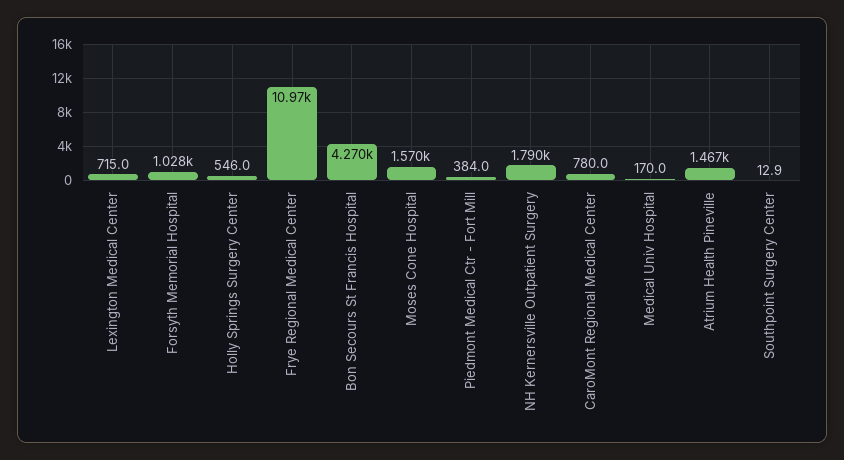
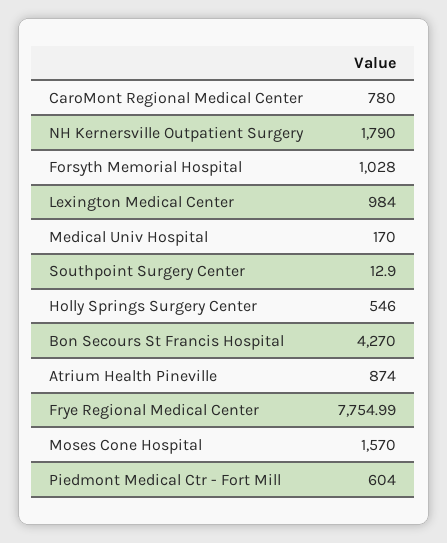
Lexington Medical Center: 715 -> 984
Frye Regional Medical Center: 10970 -> 7754.99
Piedmont Medical Ctr - Fort Mill: 384 -> 604
Atrium Health Pineville: 1467 -> 874

